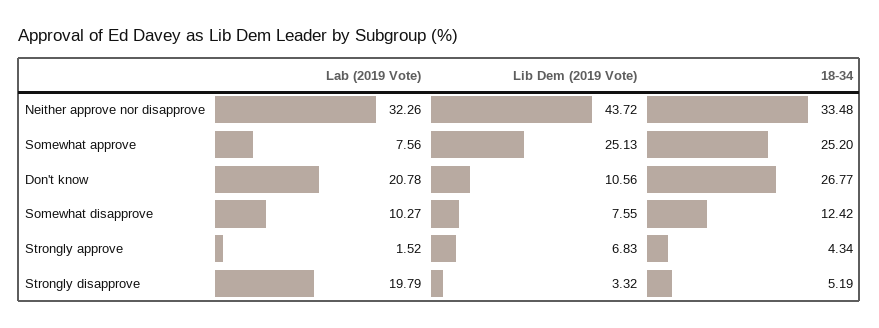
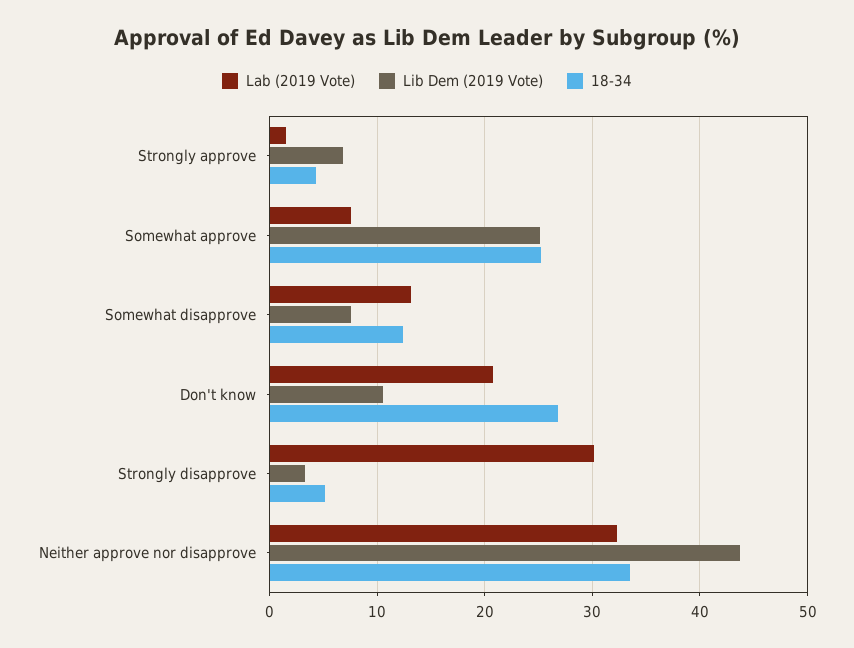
Lab (2019 Vote), Somewhat disapprove: 10.27 -> 13
Lab (2019 Vote), Strongly disapprove: 19.79 -> 30

